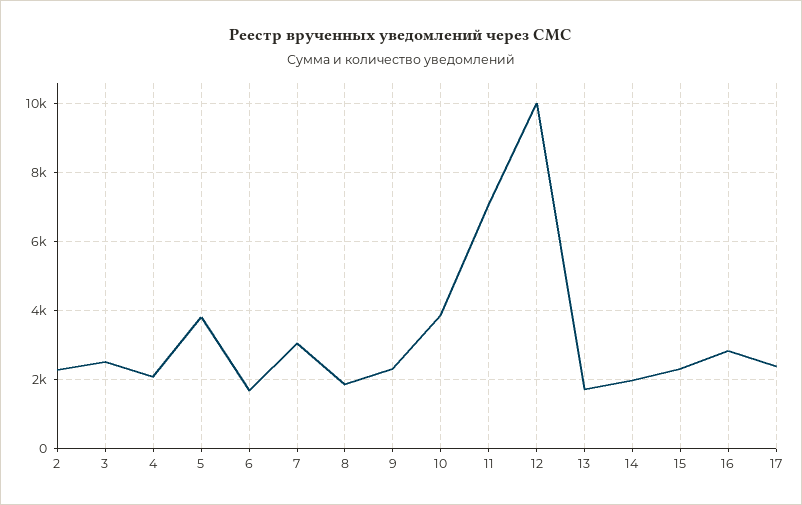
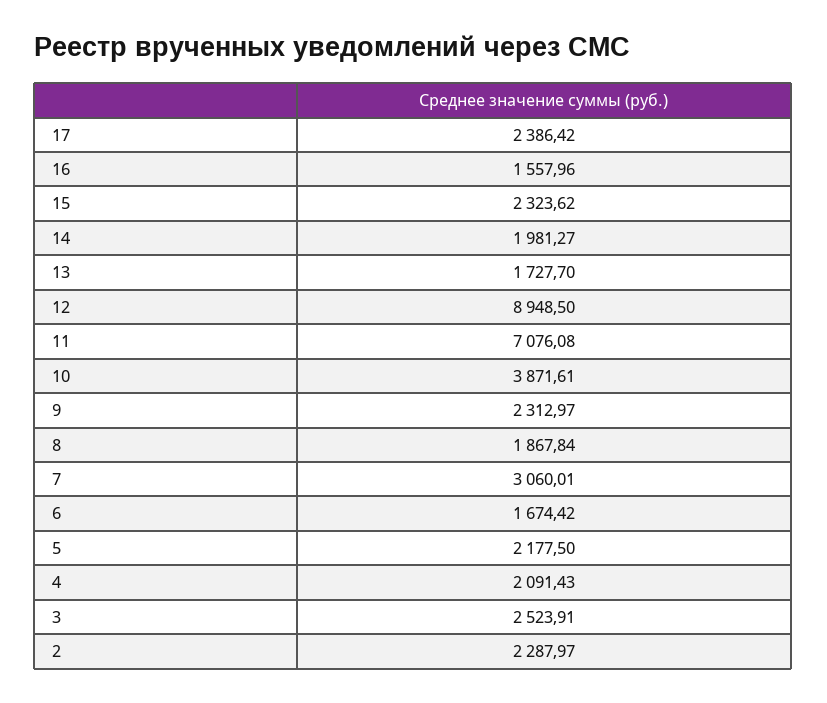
5: 3800 -> 2177.5
12: 10000 -> 8948.5
16: 2800 -> 1557.96

